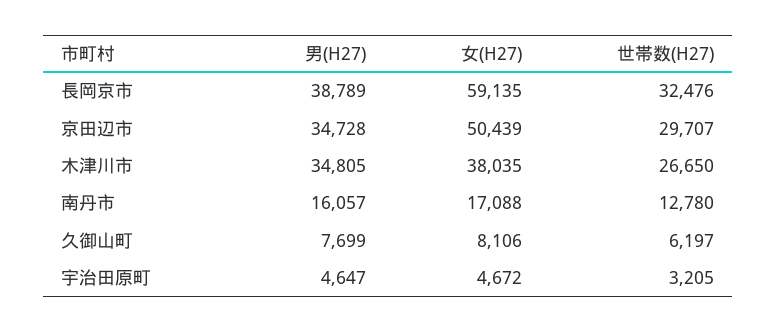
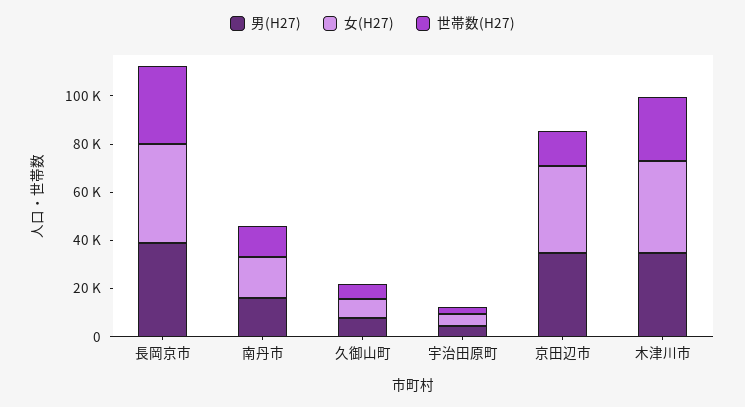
女(H27), 長岡京市: 59135 -> 40000
女(H27), 京田辺市: 50439 -> 35000
世帯数(H27), 京田辺市: 29707 -> 15000

